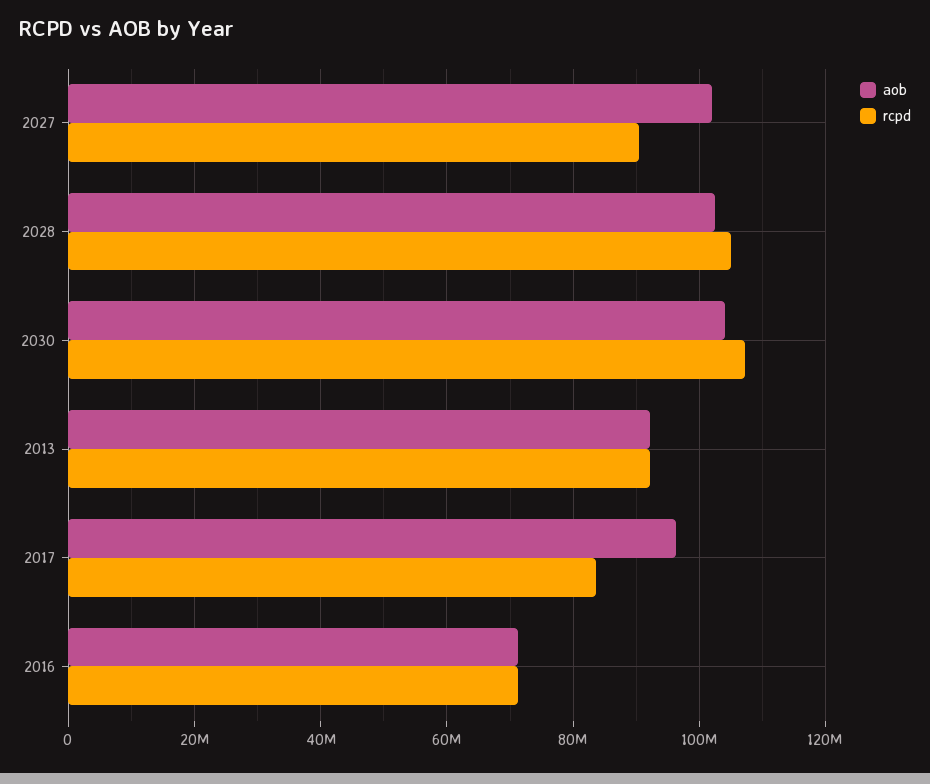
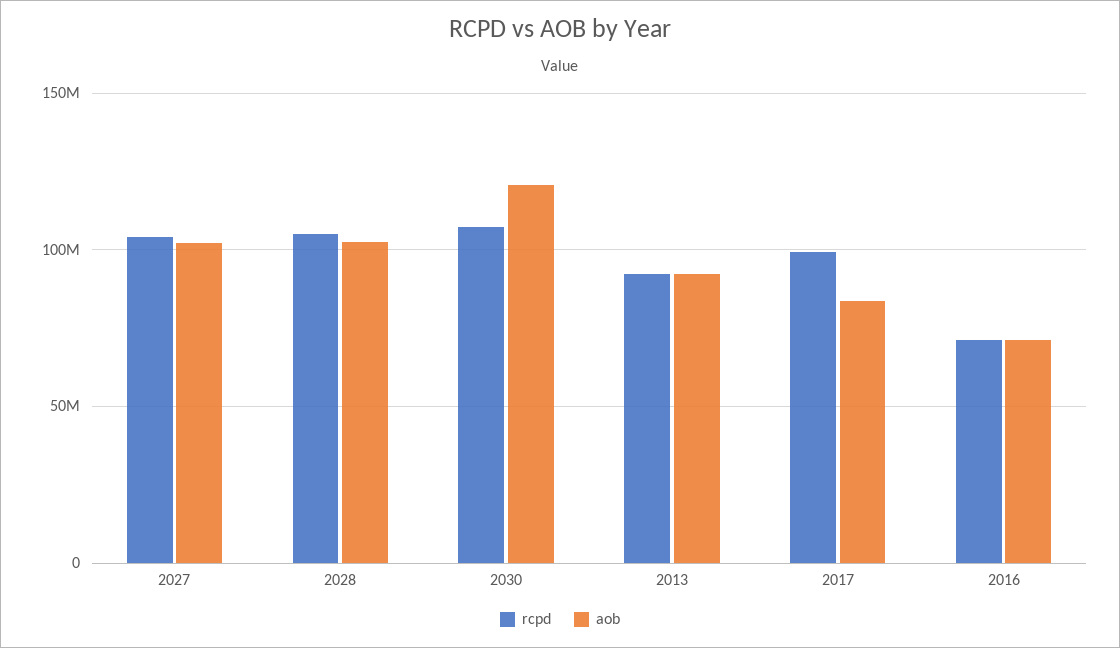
rcpd, 2027: 90000000 -> 105000000
aob, 2030: 104000000 -> 120000000
aob, 2017: 96000000 -> 85000000
rcpd, 2017: 84000000 -> 100000000

